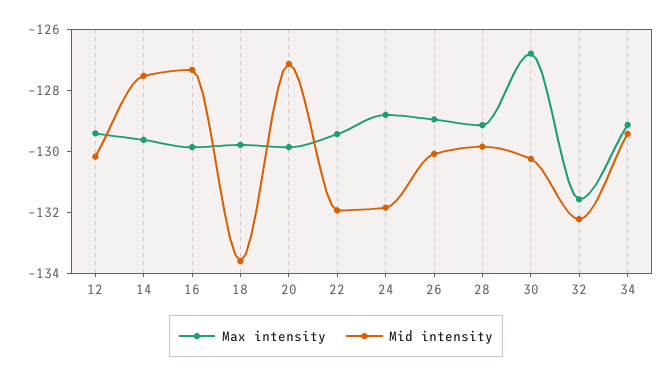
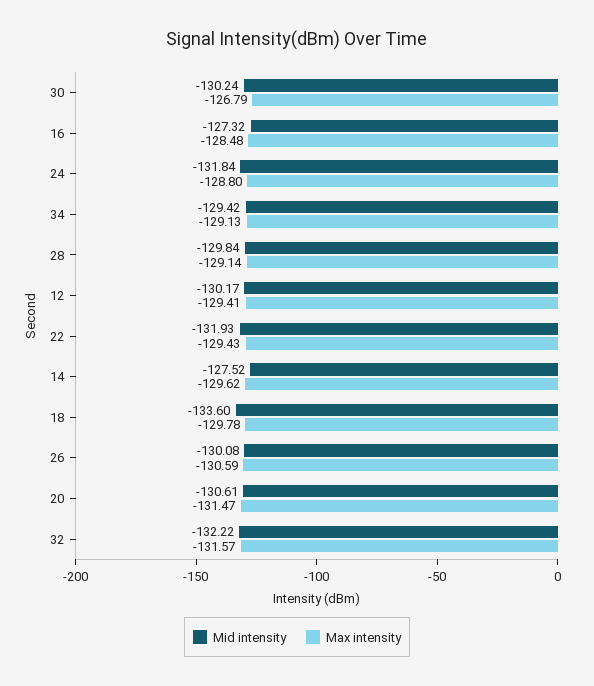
Max intensity, 16: -130 -> -128.48
Max intensity, 20: -130 -> -131.47
Mid intensity, 20: -127 -> -130.61
Max intensity, 26: -129 -> -130.59

